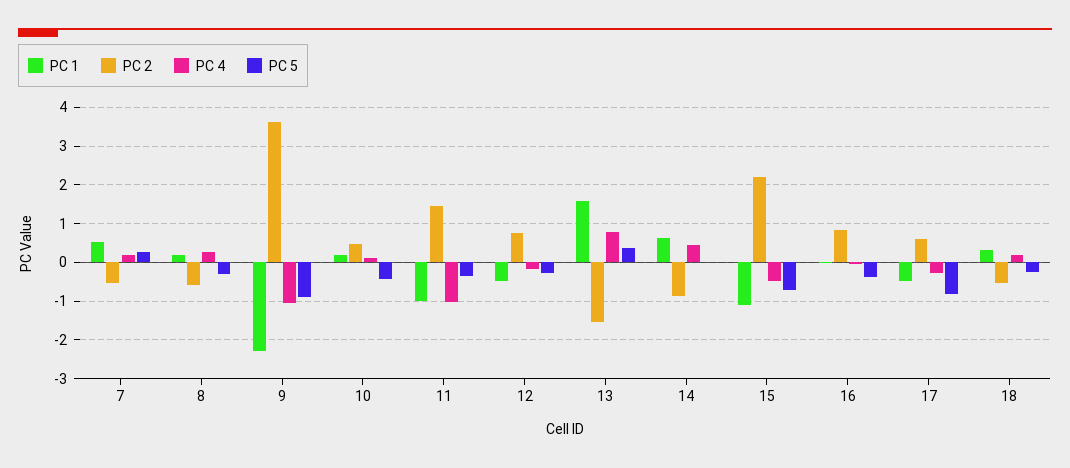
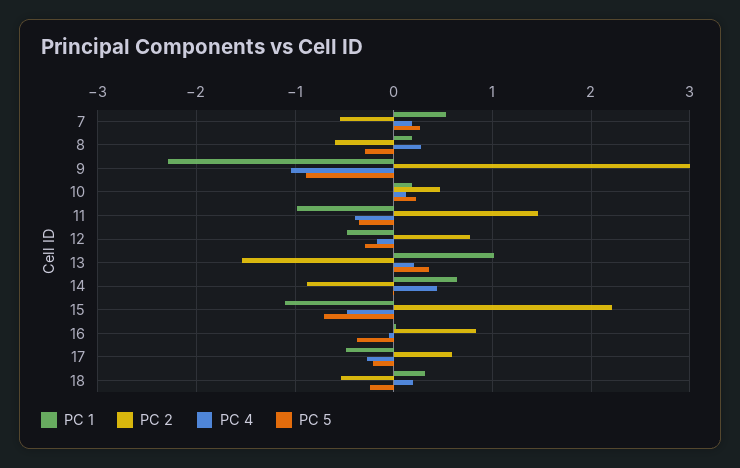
PC 2, 9: 3.6 -> 3
PC 5, 10: -0.4 -> 0.2
PC 4, 11: -1 -> -0.4
PC 1, 13: 1.6 -> 1
PC 4, 13: 0.8 -> 0.2
PC 5, 17: -0.8 -> -0.2

